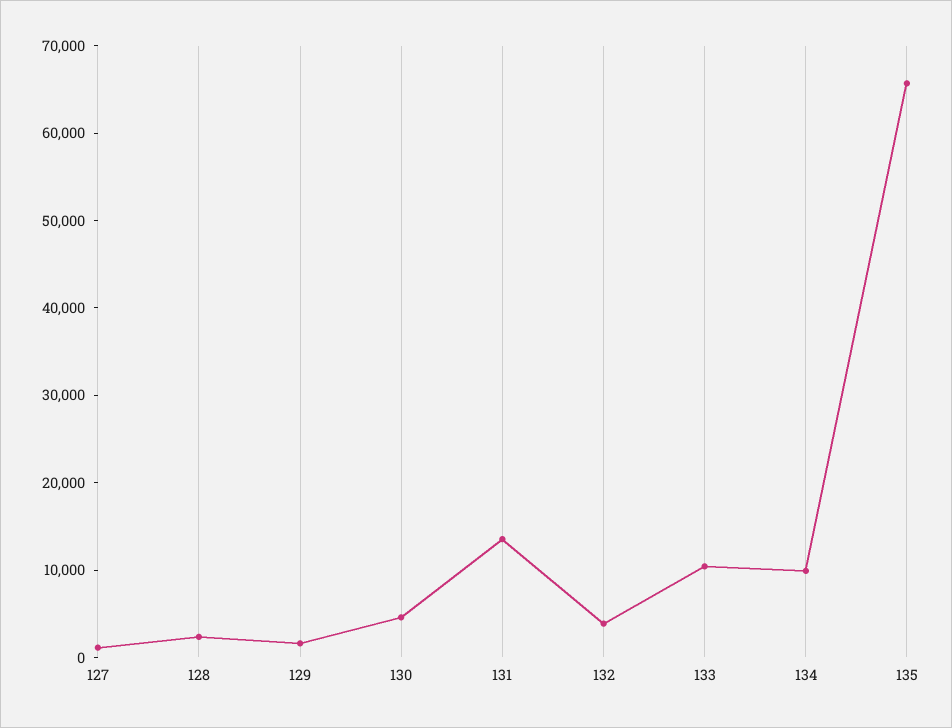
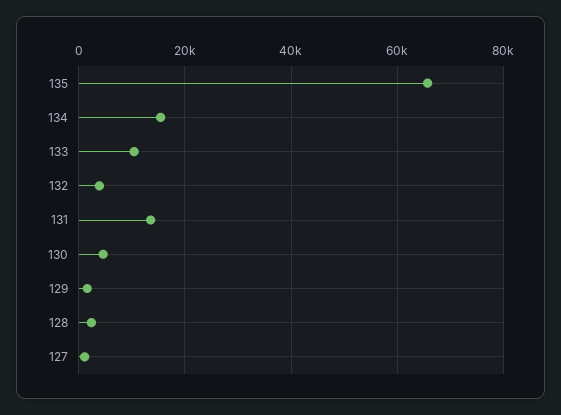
134: 10000 -> 16000

